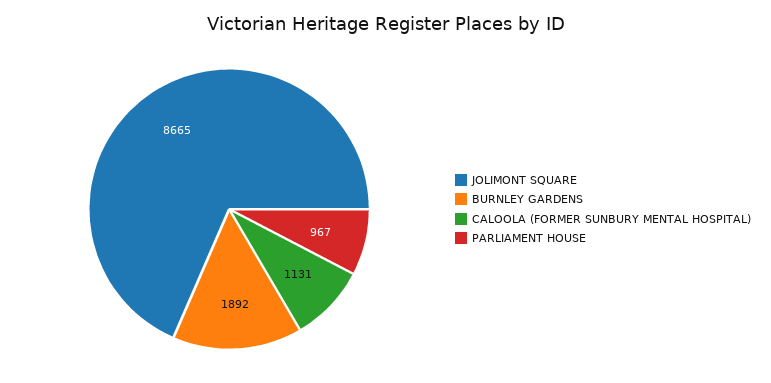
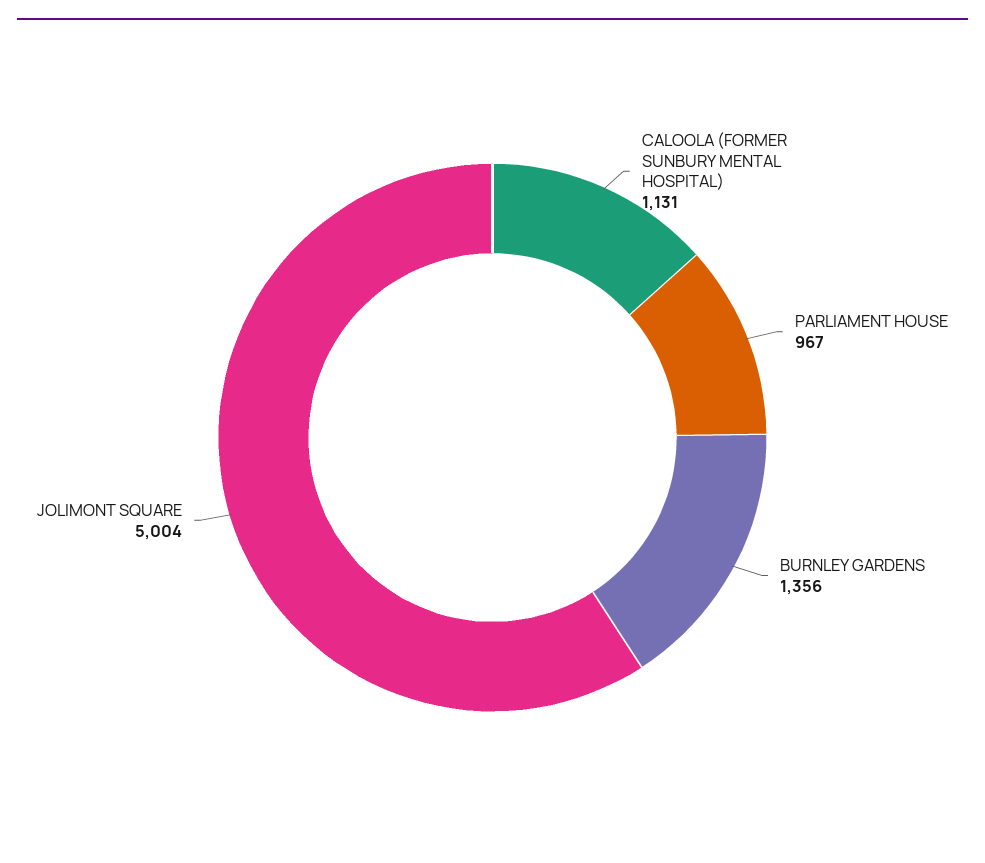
JOLIMONT SQUARE: 8665 -> 5004
BURNLEY GARDENS: 1892 -> 1356

